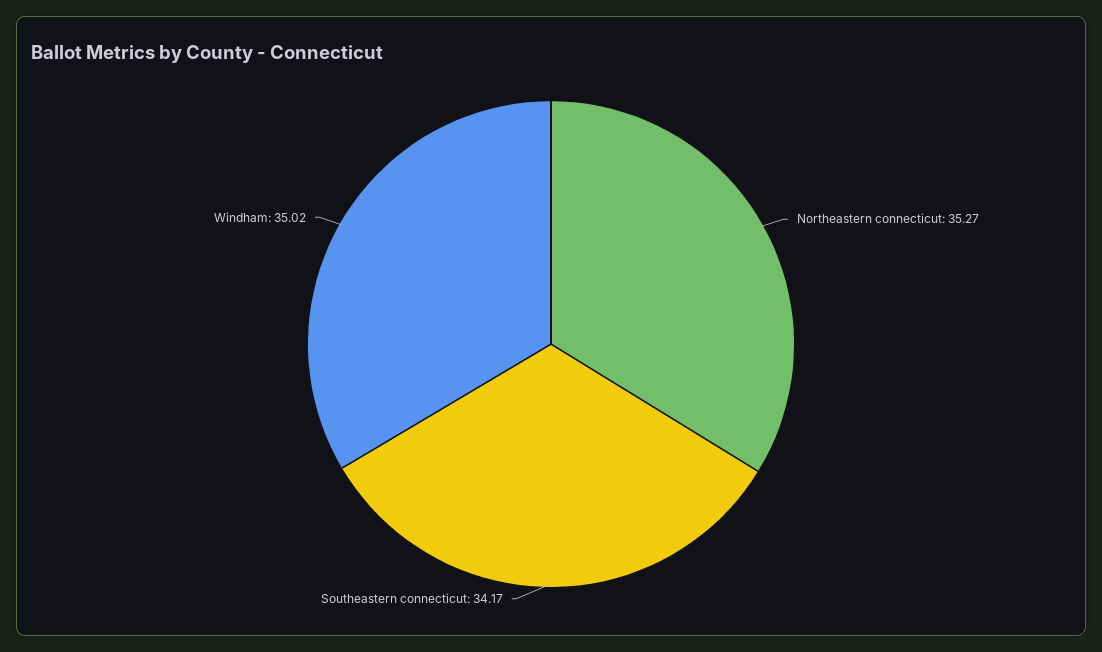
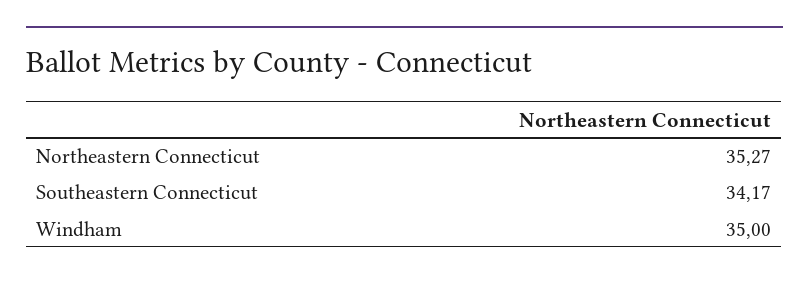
Windham: 35.02 -> 35

